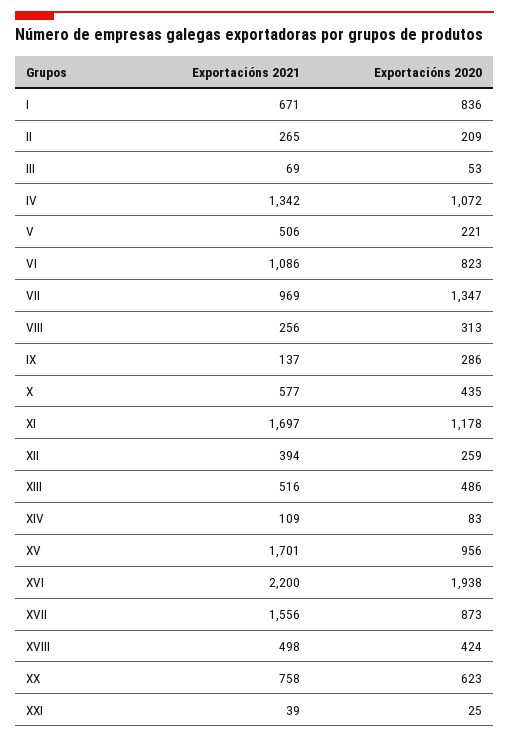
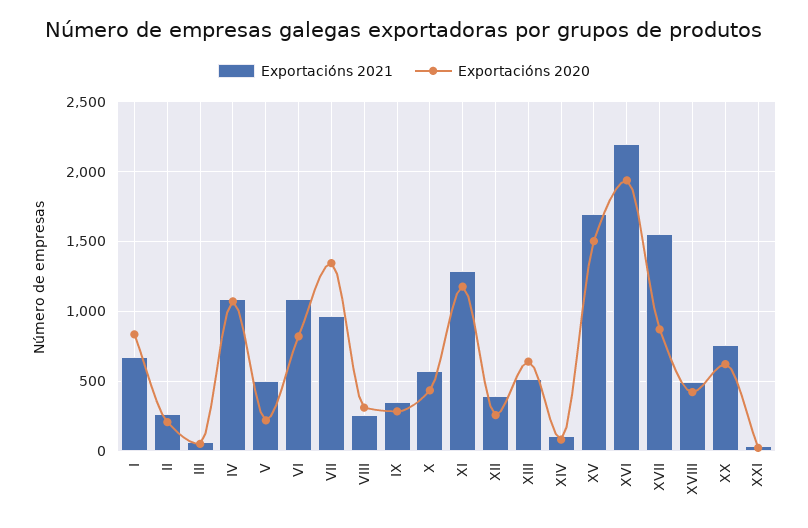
Exportacións 2021, IV: 1342 -> 1100
Exportacións 2021, IX: 137 -> 350
Exportacións 2021, XI: 1697 -> 1300
Exportacións 2020, XIII: 486 -> 650
Exportacións 2020, XV: 956 -> 1500

